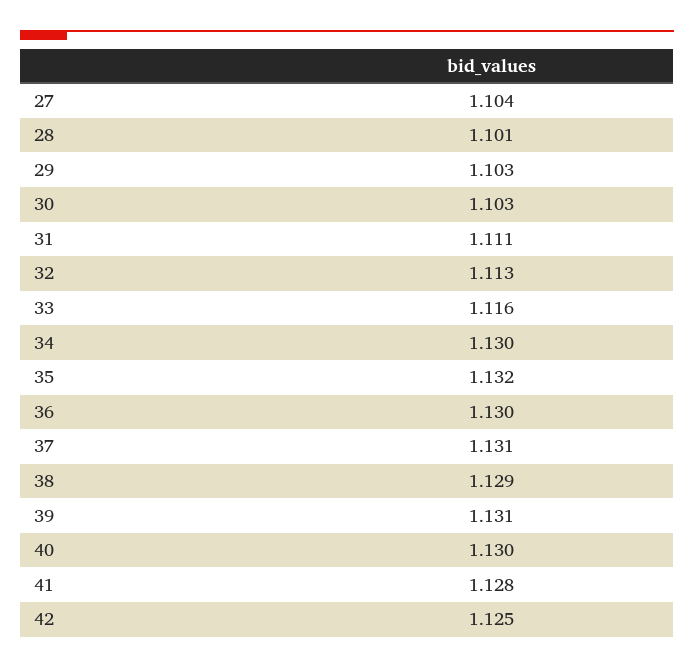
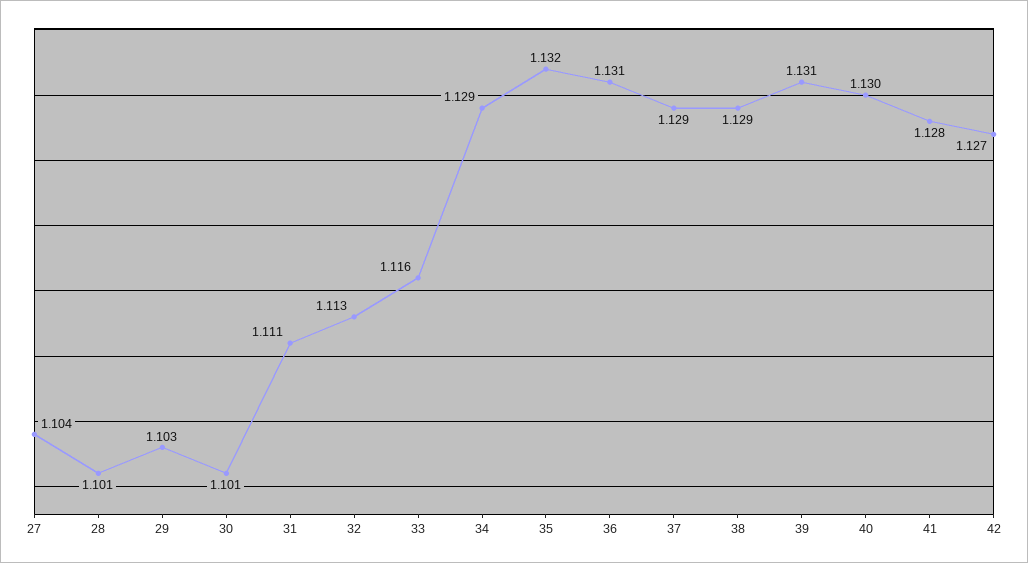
30: 1.103 -> 1.101
34: 1.13 -> 1.129
36: 1.13 -> 1.131
37: 1.131 -> 1.129
42: 1.125 -> 1.127

